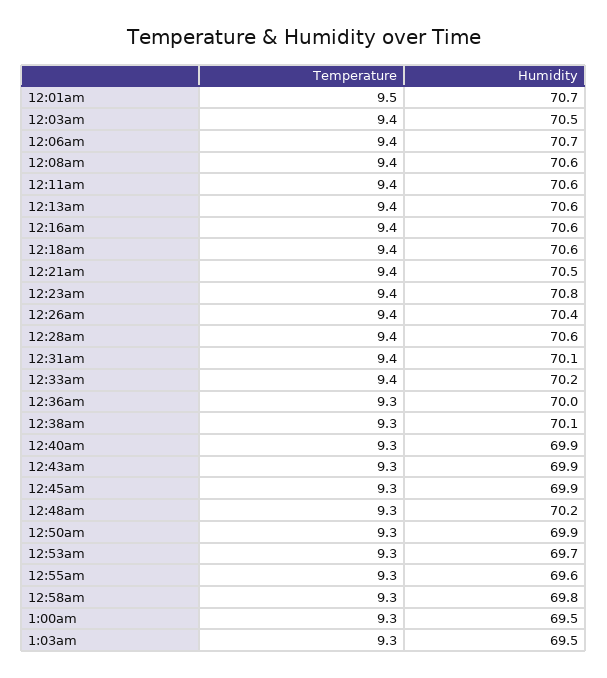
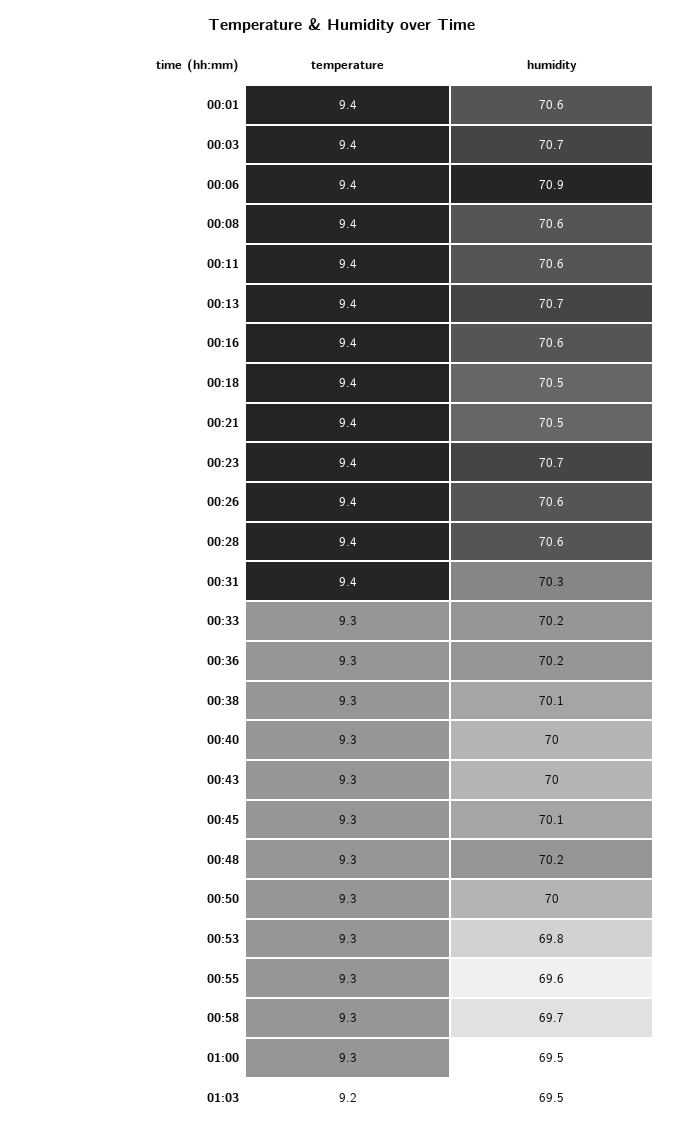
Temperature, 12:01am: 9.5 -> 9.4
Humidity, 12:01am: 70.7 -> 70.6
Humidity, 12:03am: 70.5 -> 70.7
Humidity, 12:06am: 70.7 -> 70.9
Humidity, 12:13am: 70.6 -> 70.7
Humidity, 12:18am: 70.6 -> 70.5
Humidity, 12:23am: 70.8 -> 70.7
Humidity, 12:26am: 70.4 -> 70.6
Humidity, 12:31am: 70.1 -> 70.3
Temperature, 12:33am: 9.4 -> 9.3
Humidity, 12:36am: 70 -> 70.2
Humidity, 12:40am: 69.9 -> 70
Humidity, 12:43am: 69.9 -> 70
Humidity, 12:45am: 69.9 -> 70.1
Humidity, 12:50am: 69.9 -> 70
Humidity, 12:53am: 69.7 -> 69.8
Humidity, 12:58am: 69.8 -> 69.7
Temperature, 1:03am: 9.3 -> 9.2

